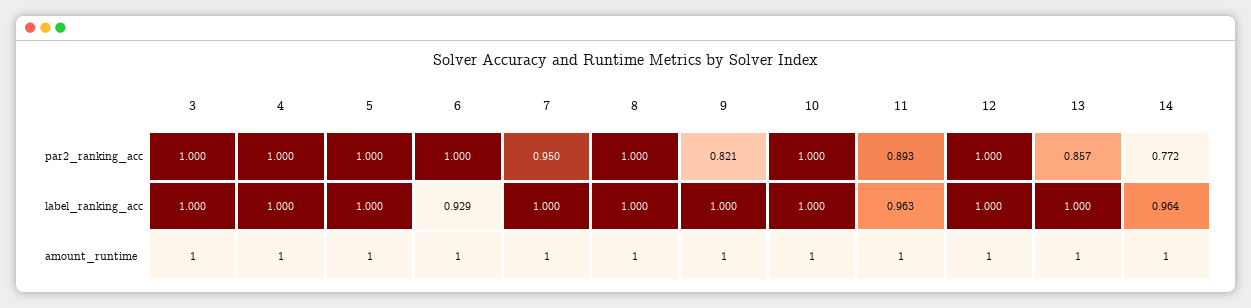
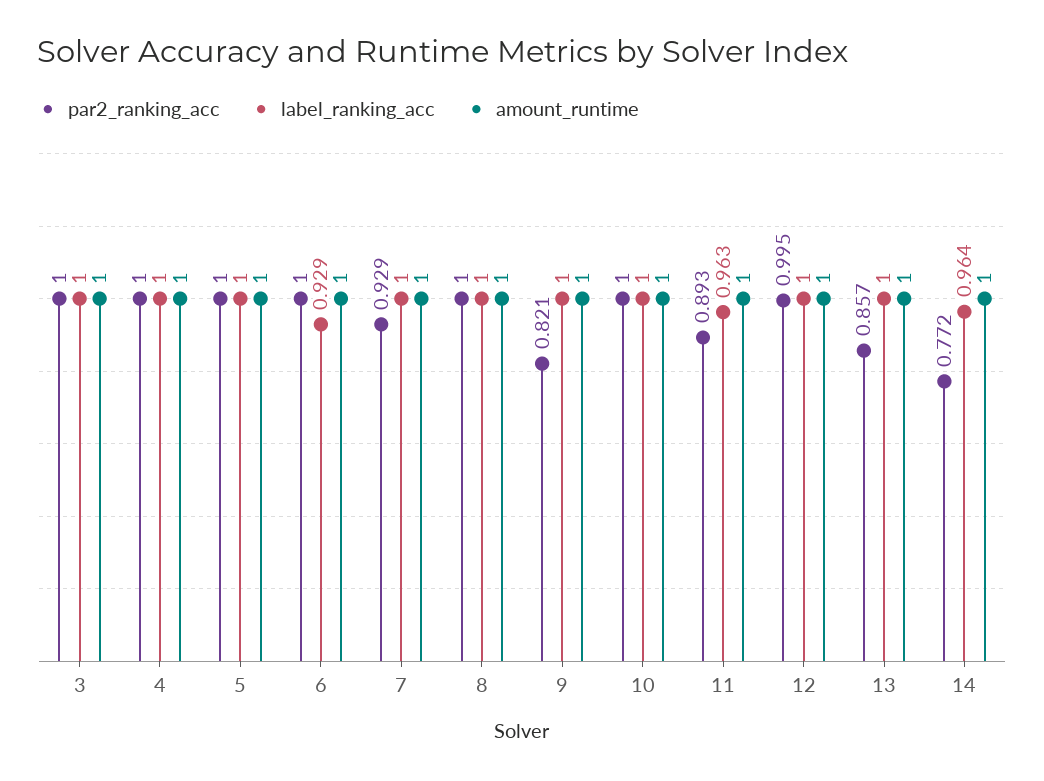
par2_ranking_acc, 7: 0.95 -> 0.929
par2_ranking_acc, 12: 1 -> 0.995

